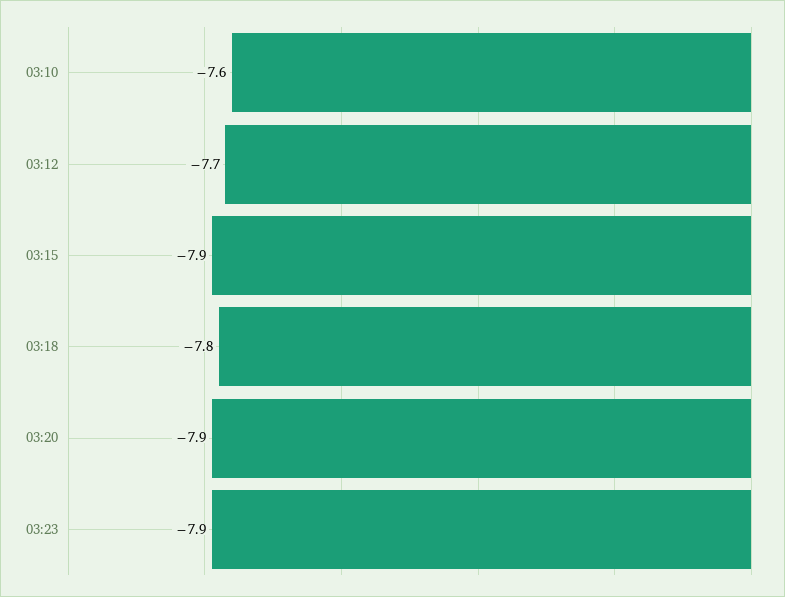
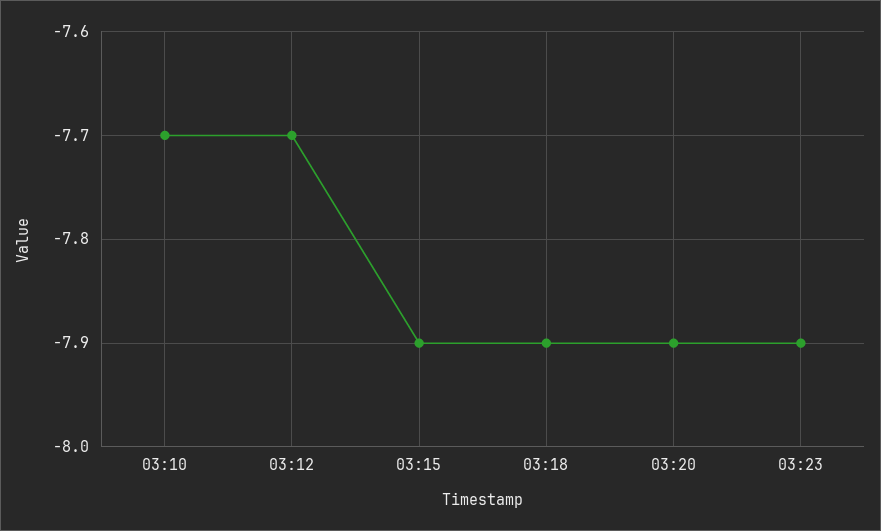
03:10: -7.6 -> -7.7
03:18: -7.8 -> -7.9

